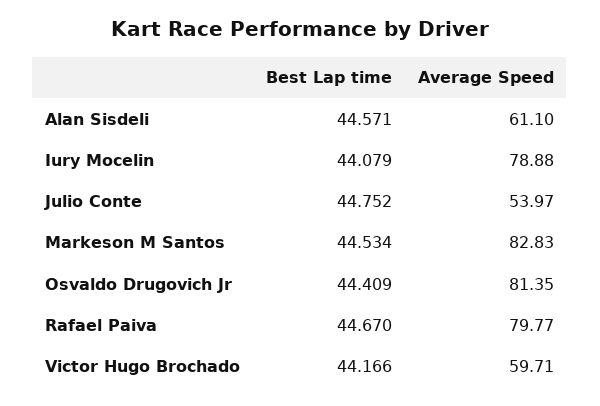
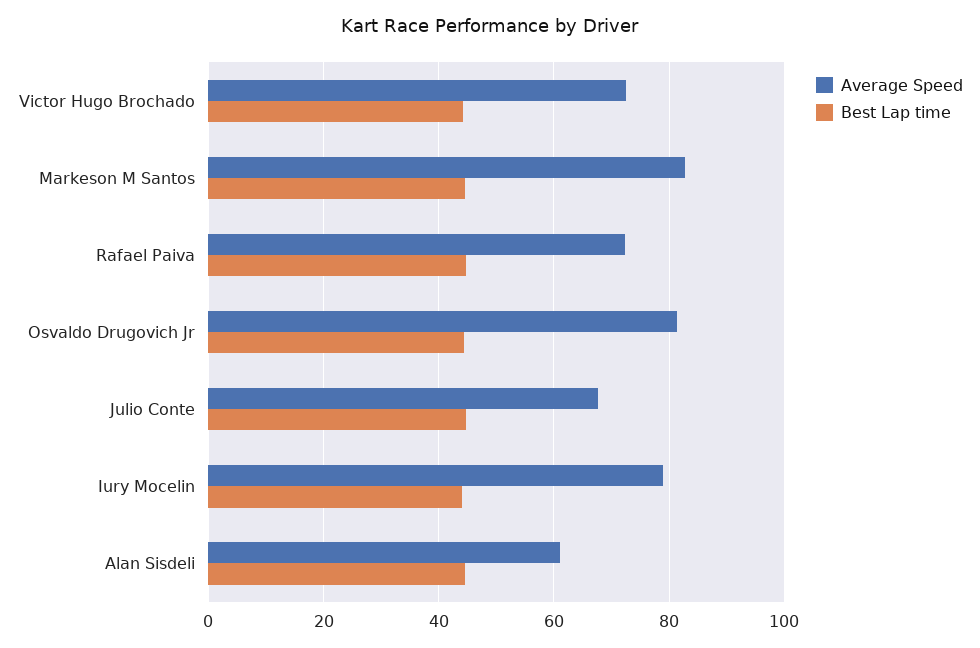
Average Speed, Julio Conte: 53.97 -> 68
Average Speed, Rafael Paiva: 79.77 -> 72
Average Speed, Victor Hugo Brochado: 59.71 -> 72

